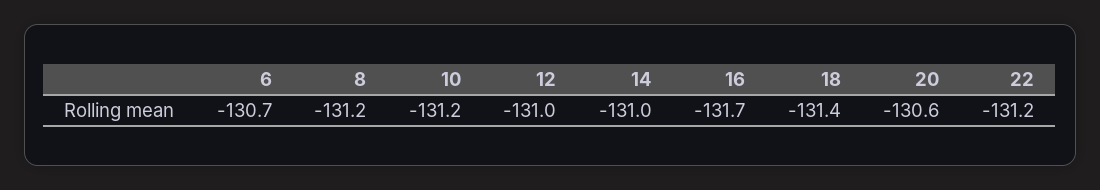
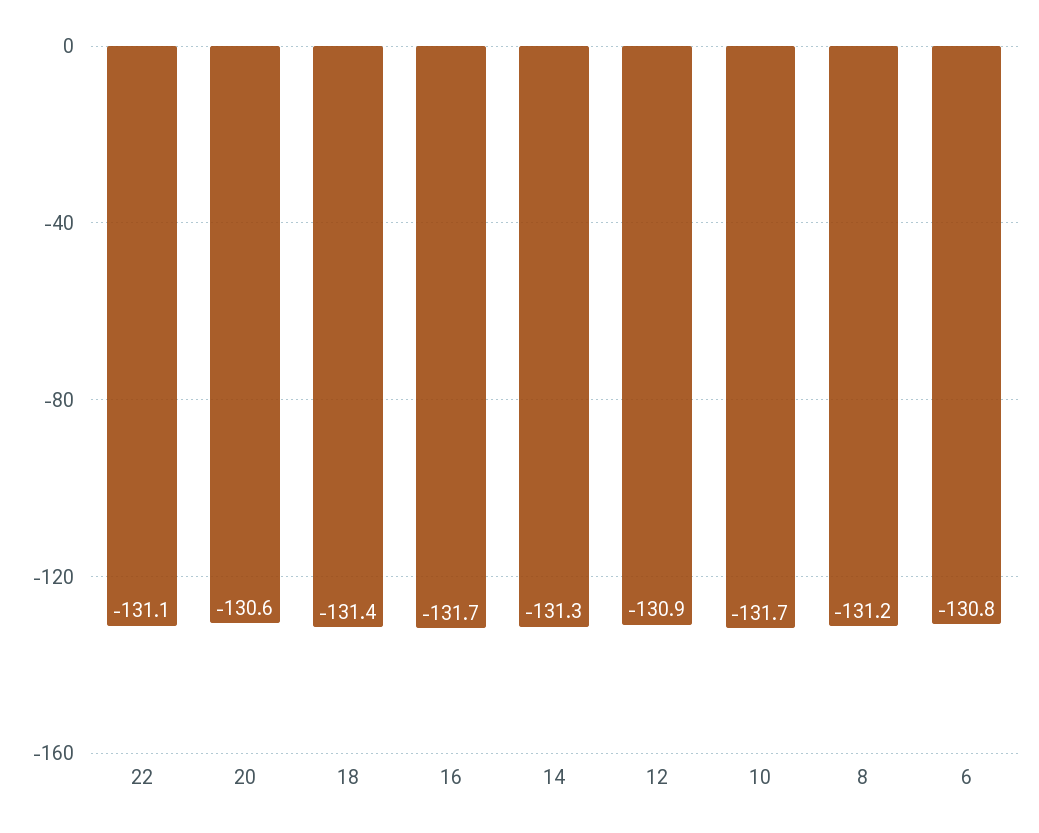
6: -130.7 -> -130.8
10: -131.2 -> -131.7
12: -131 -> -130.9
14: -131 -> -131.3
22: -131.2 -> -131.1

